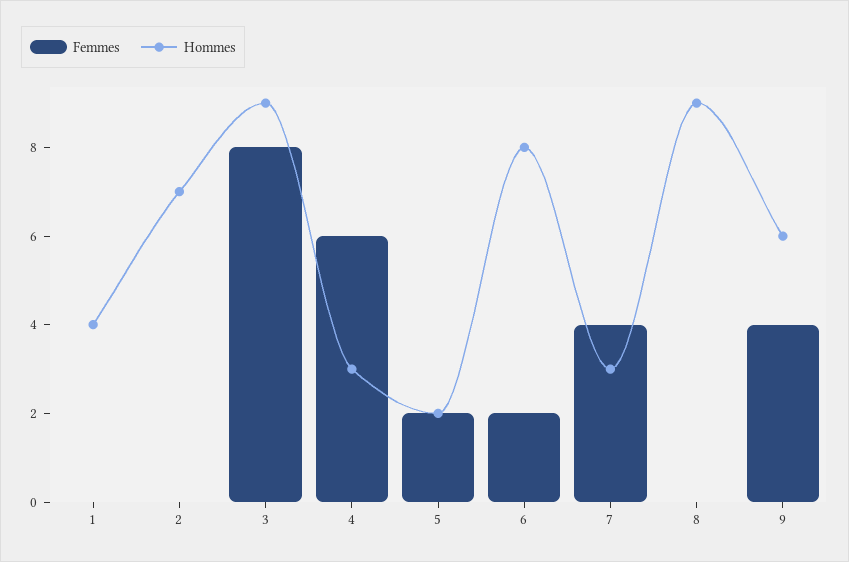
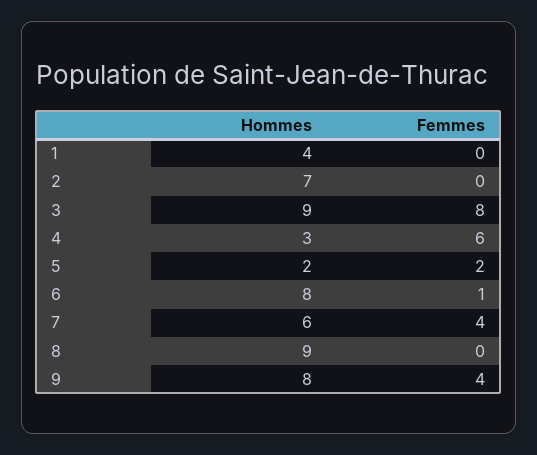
Femmes, 6: 2 -> 1
Hommes, 7: 3 -> 6
Hommes, 9: 6 -> 8

